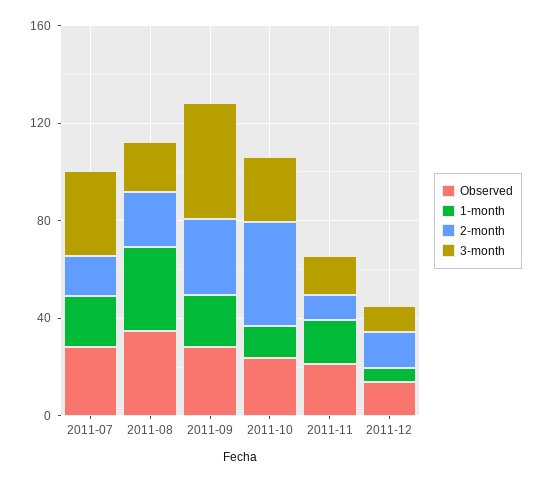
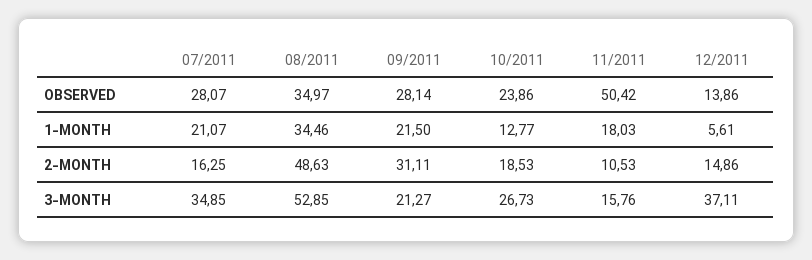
2-month, 2011-08: 20 -> 48.63
3-month, 2011-08: 20 -> 52.85
3-month, 2011-09: 50 -> 21.27
2-month, 2011-10: 40 -> 18.53
Observed, 2011-11: 20 -> 50.42
3-month, 2011-12: 10 -> 37.11

